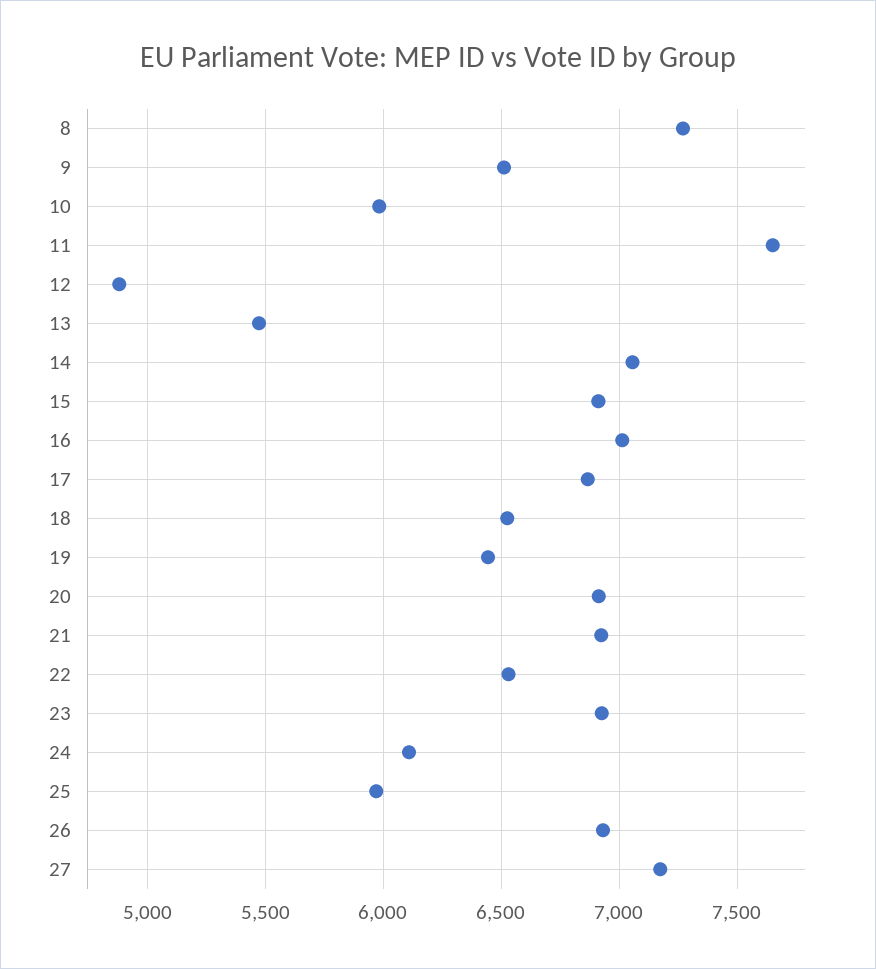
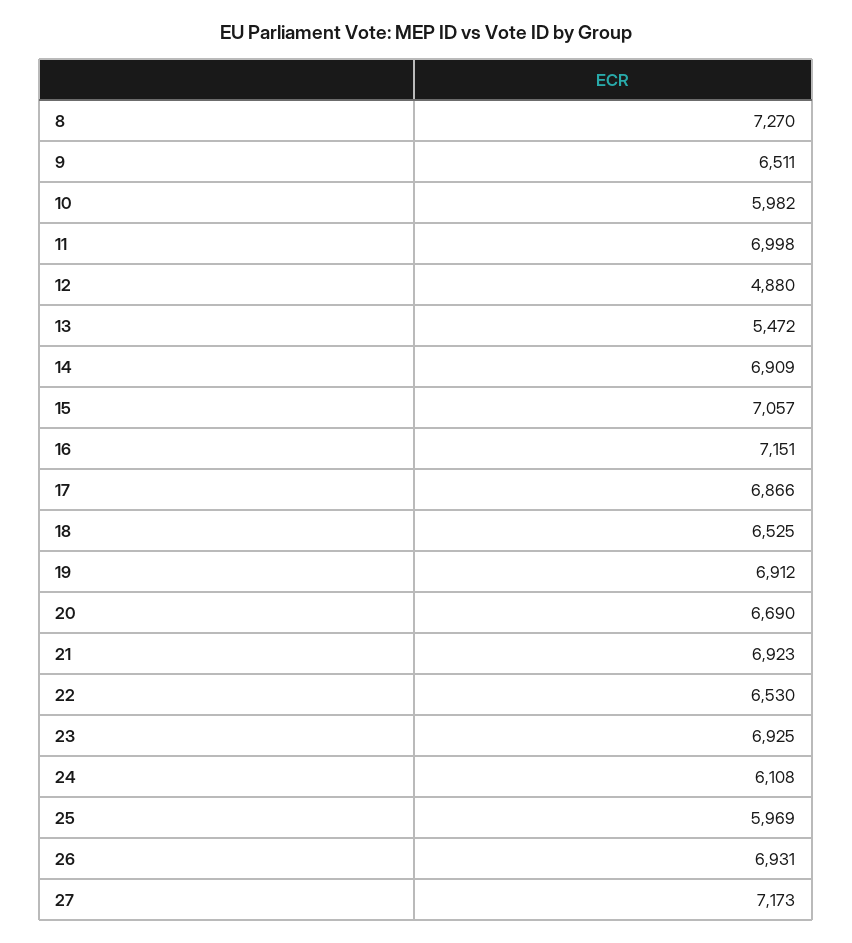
11: 7650 -> 6998
14: 7050 -> 6909
15: 6900 -> 7057
16: 7000 -> 7151
19: 6450 -> 6912
20: 6900 -> 6690

